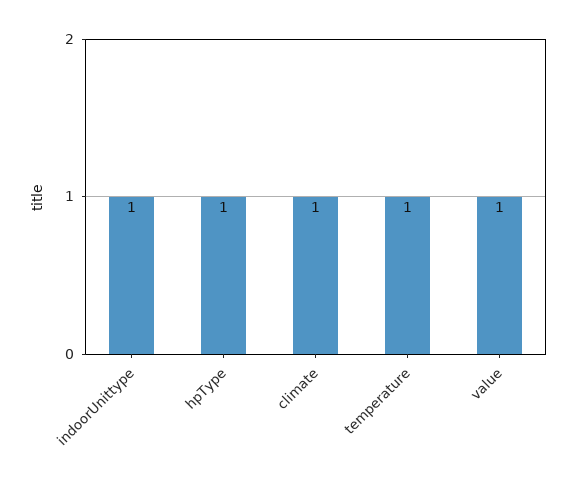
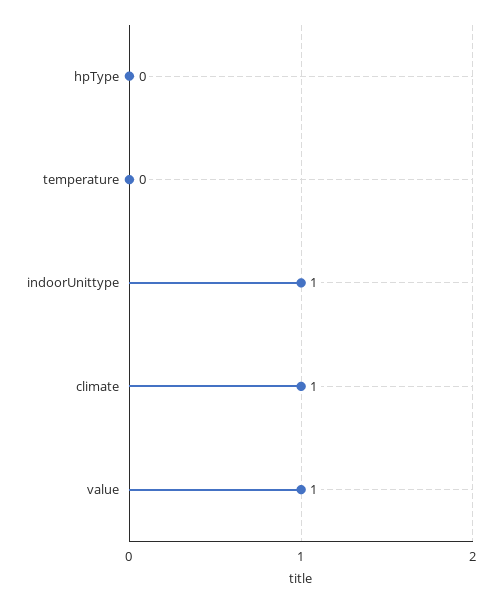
hpType: 1 -> 0
temperature: 1 -> 0

